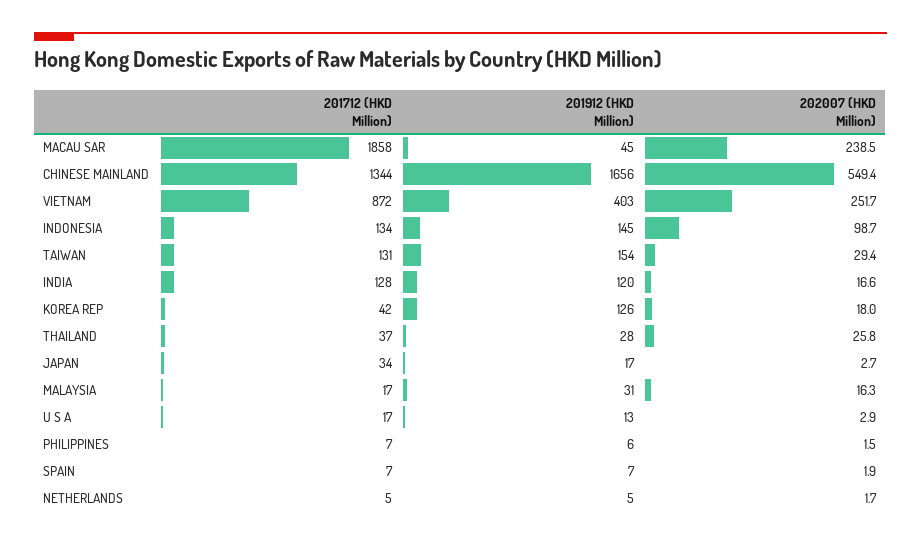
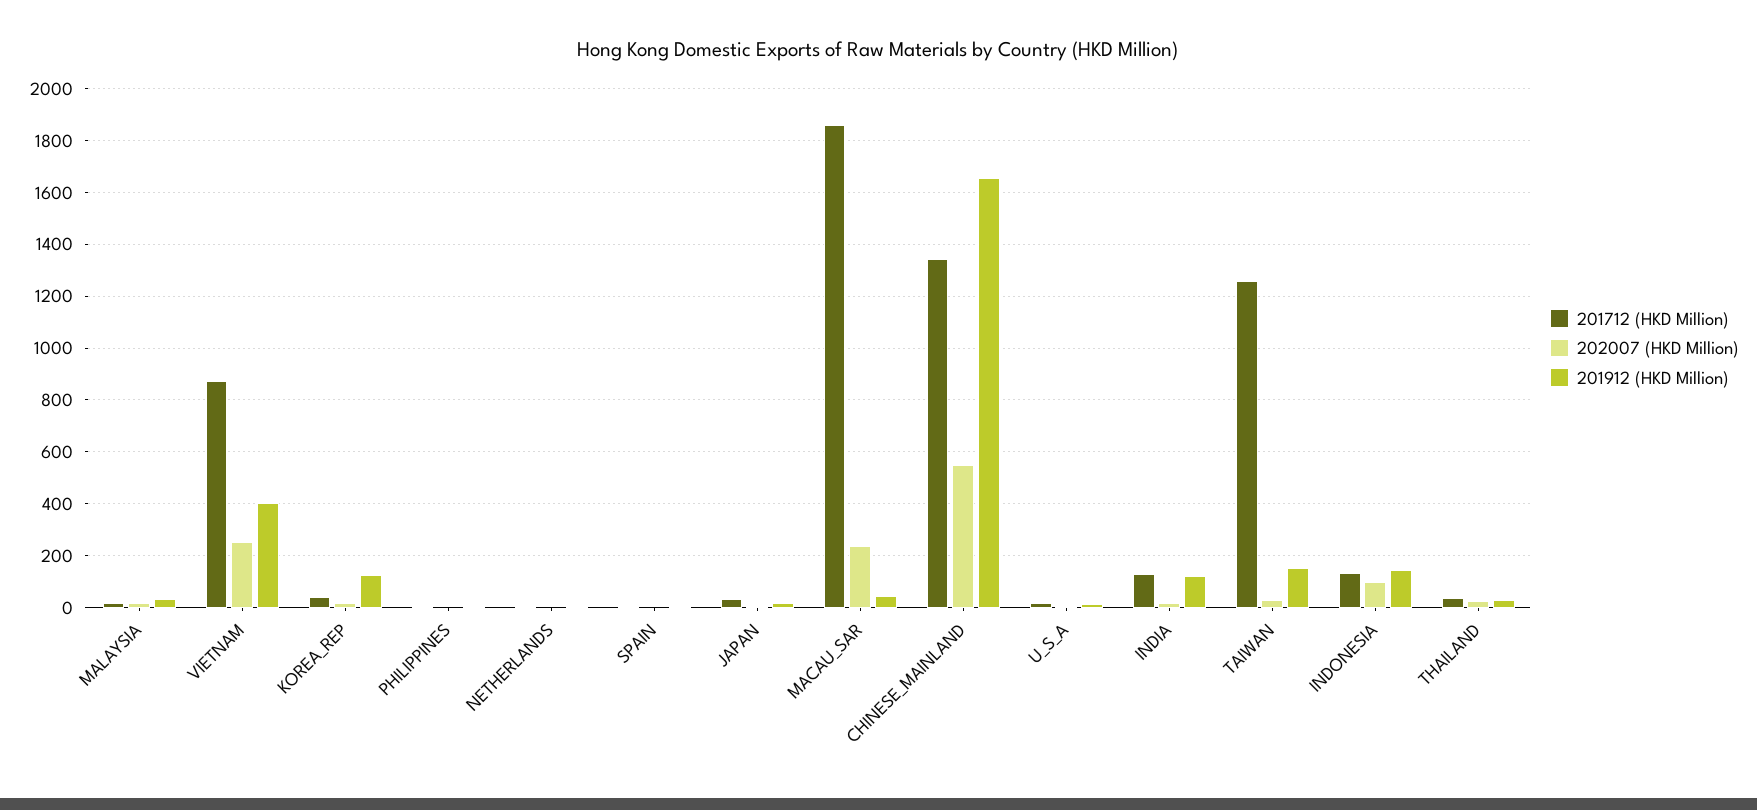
201712 (HKD Million), TAIWAN: 131 -> 1250

